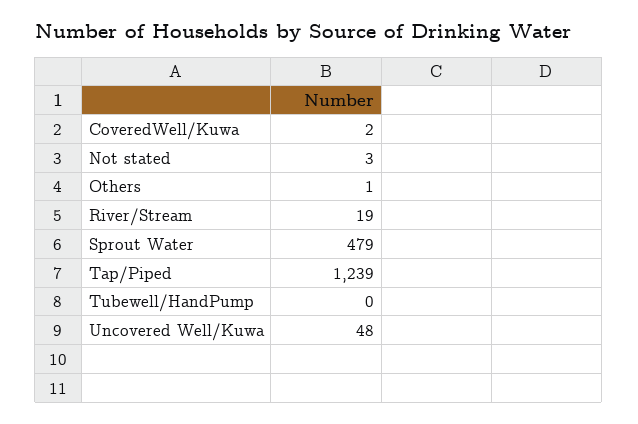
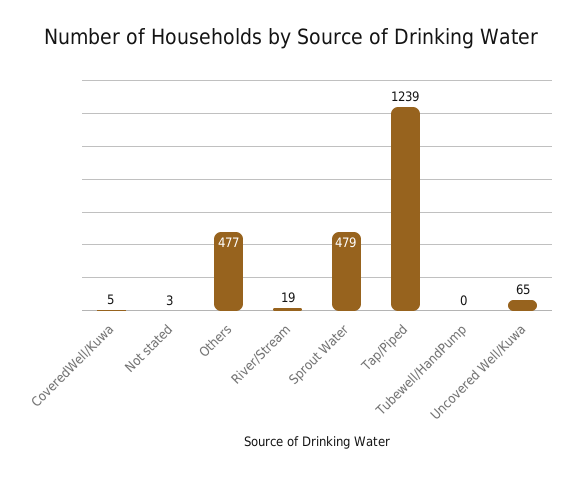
CoveredWell/Kuwa: 2 -> 5
Others: 1 -> 477
Uncovered Well/Kuwa: 48 -> 65

